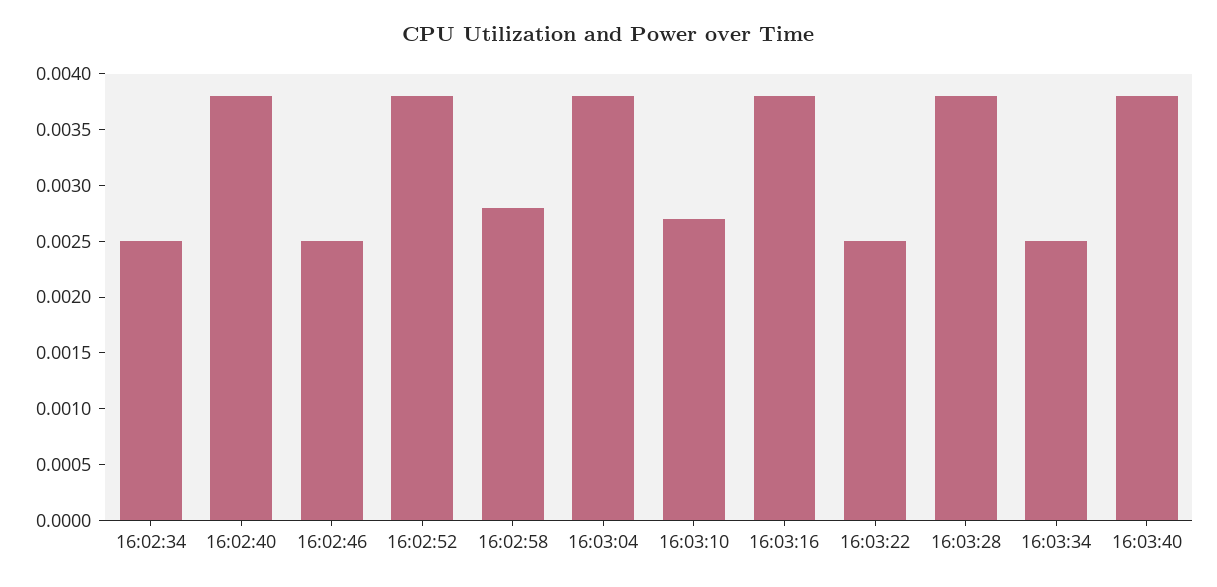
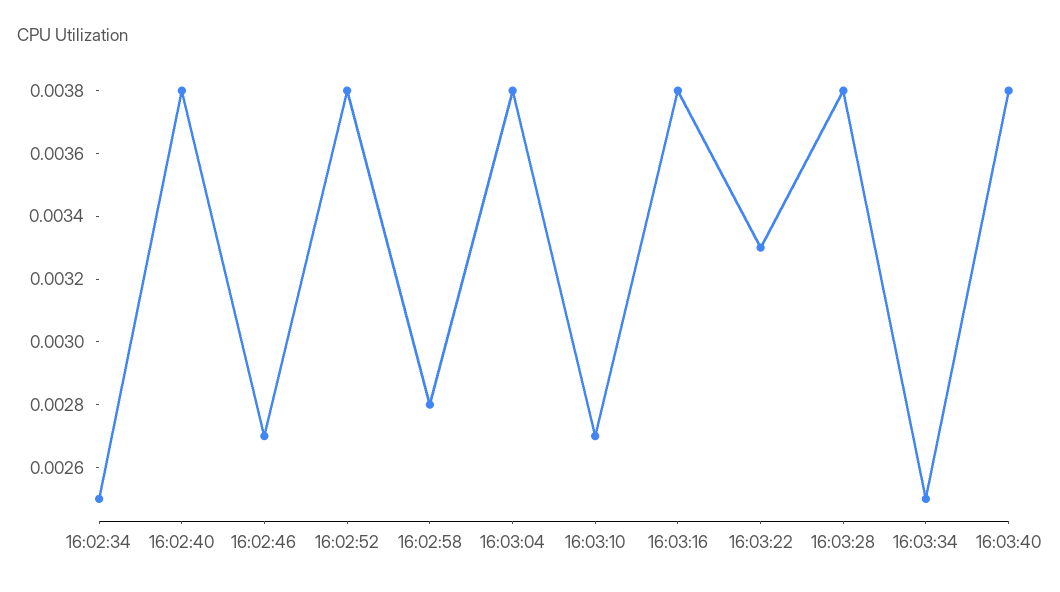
16:02:46: 0.0025 -> 0.0027
16:03:22: 0.0025 -> 0.0033

